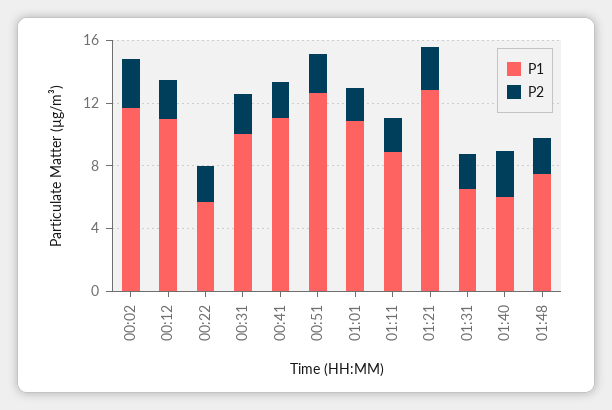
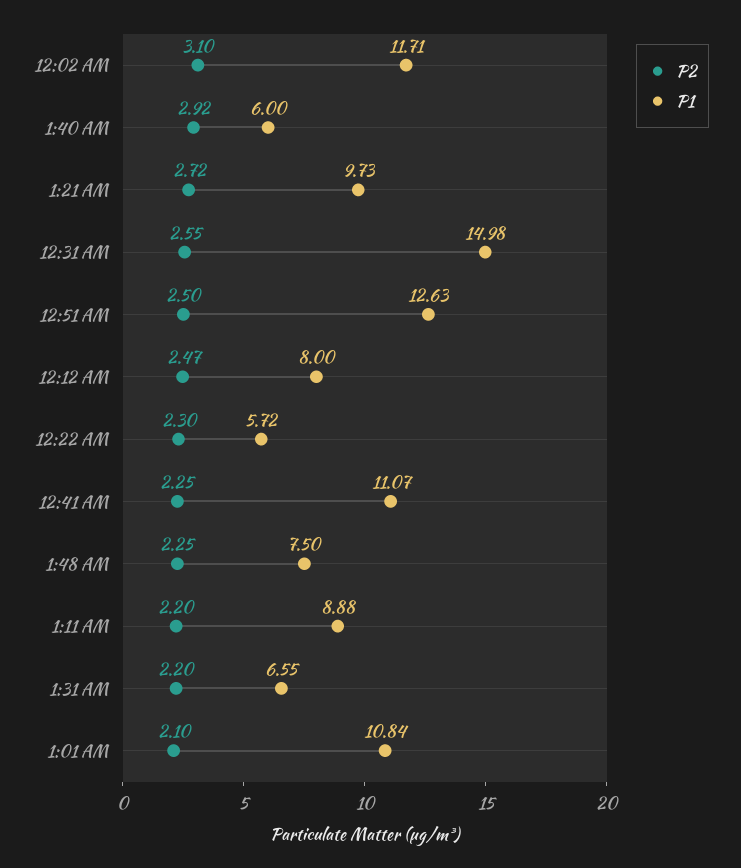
P1, 00:12: 11 -> 8
P1, 00:31: 10 -> 14.98
P1, 01:21: 13 -> 9.73

